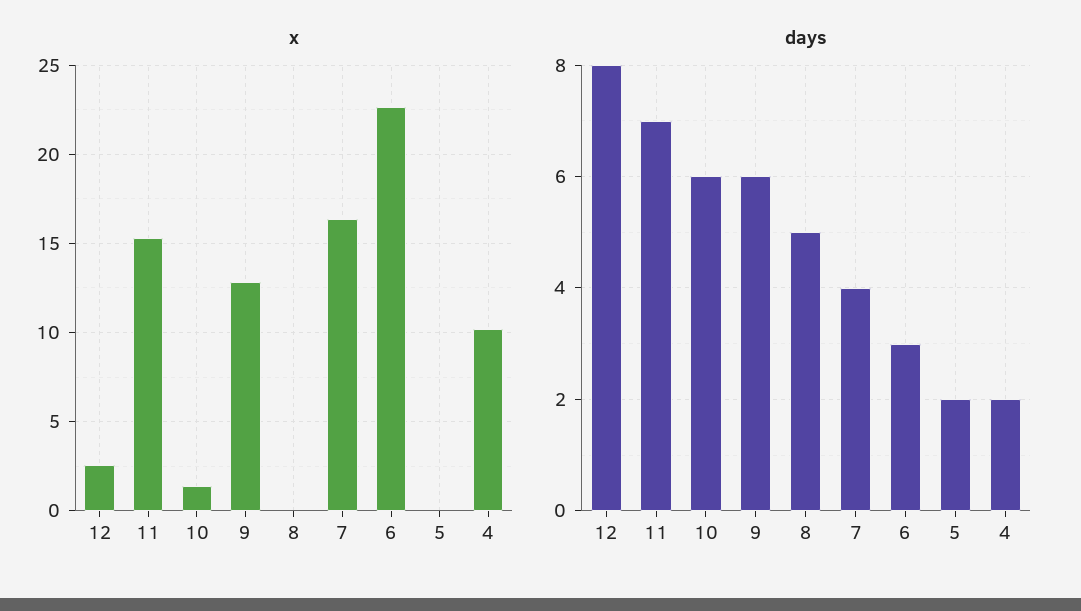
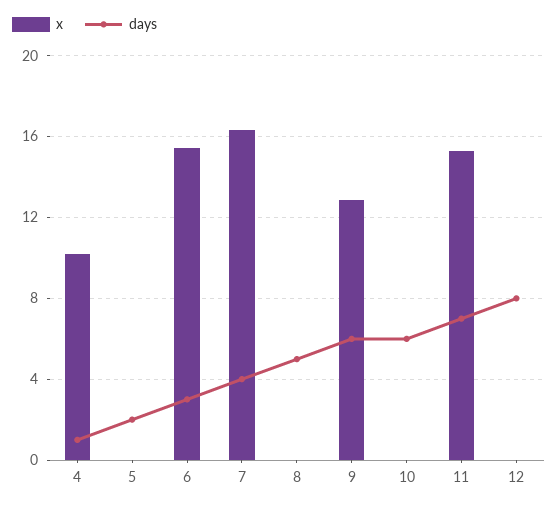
x, 12: 2.5 -> 0
x, 10: 1.5 -> 0
x, 6: 22.5 -> 15.5
days, 4: 2 -> 1

